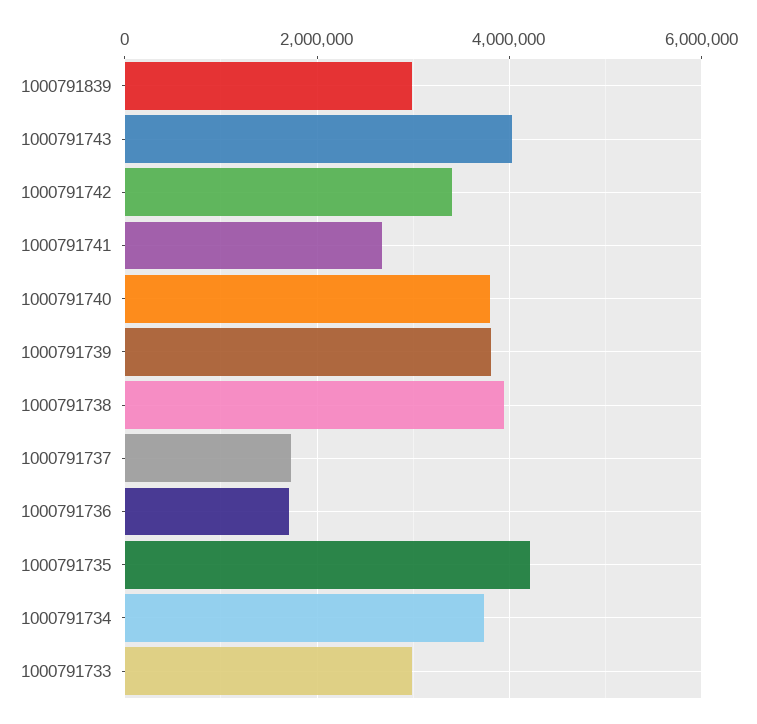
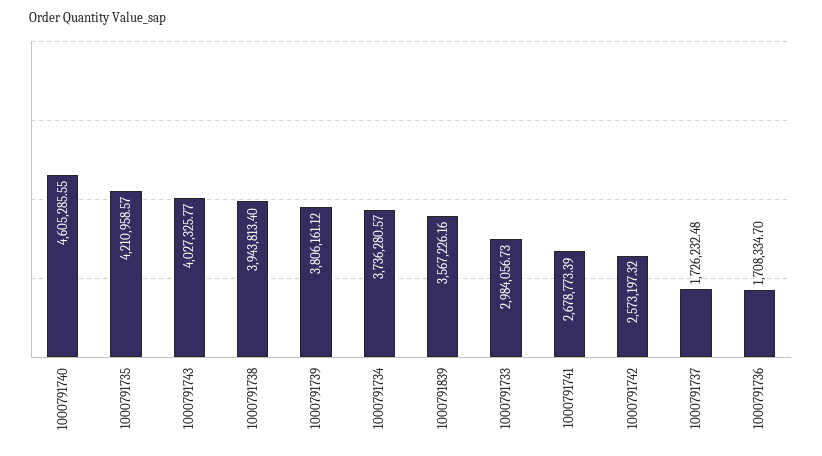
1000791839: 3000000 -> 3567226.16
1000791742: 3400000 -> 2573197.32
1000791740: 3800000 -> 4605285.55

